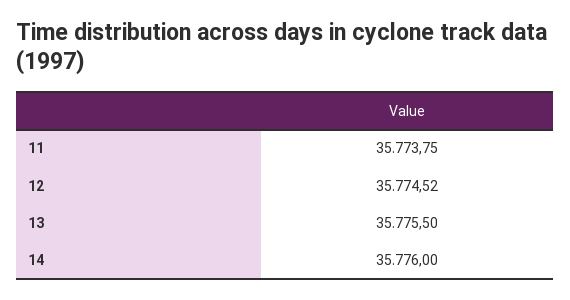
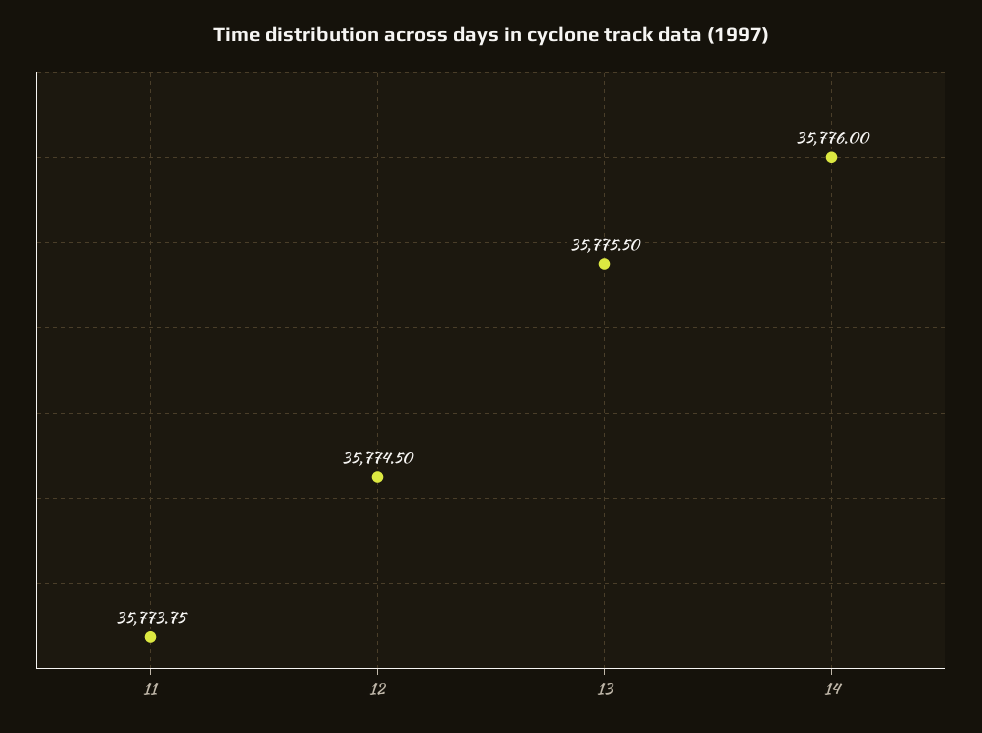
12: 35774.52 -> 35774.5

